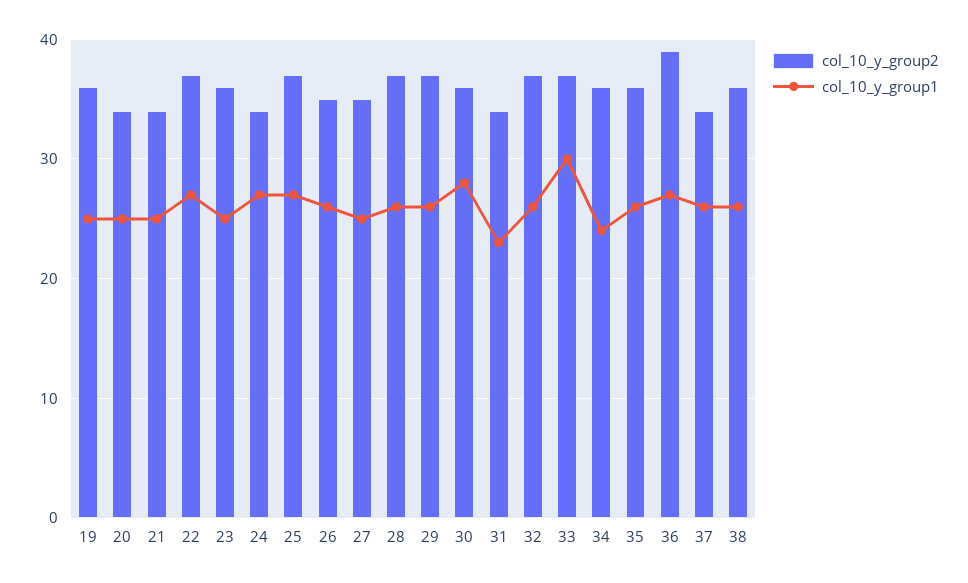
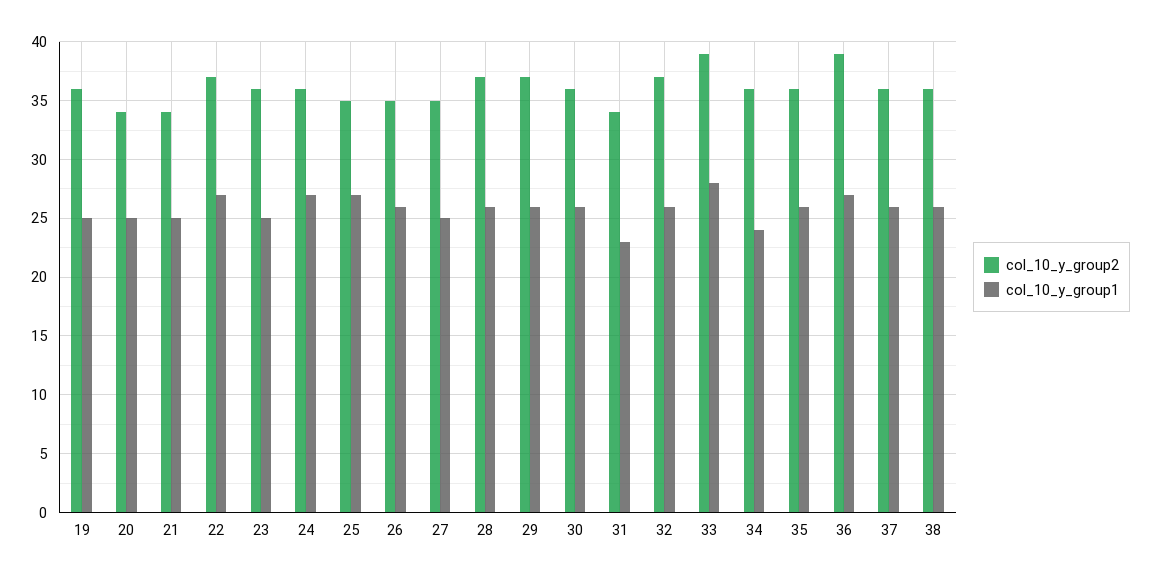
col_10_y_group2, 24: 34 -> 36
col_10_y_group2, 25: 37 -> 35
col_10_y_group1, 30: 28 -> 26
col_10_y_group2, 33: 37 -> 39
col_10_y_group1, 33: 30 -> 28
col_10_y_group2, 37: 34 -> 36

